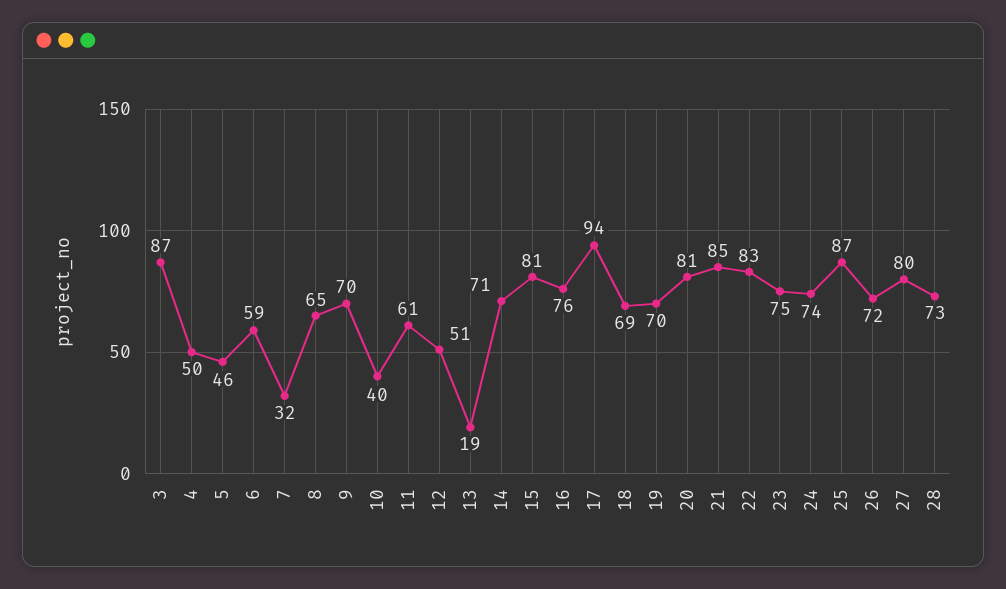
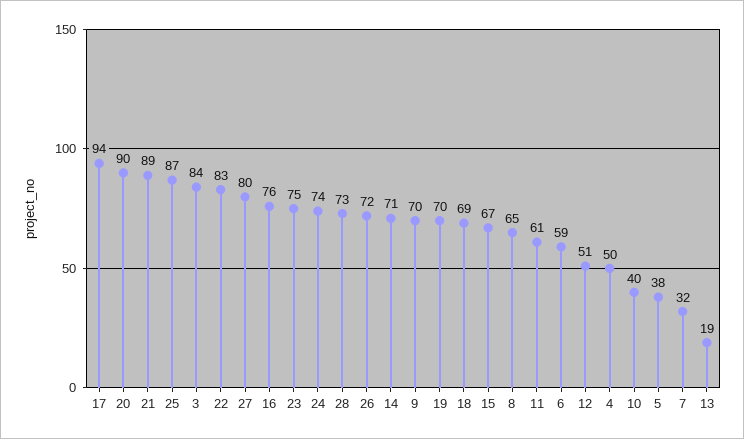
3: 87 -> 84
5: 46 -> 38
15: 81 -> 67
20: 81 -> 90
21: 85 -> 89

